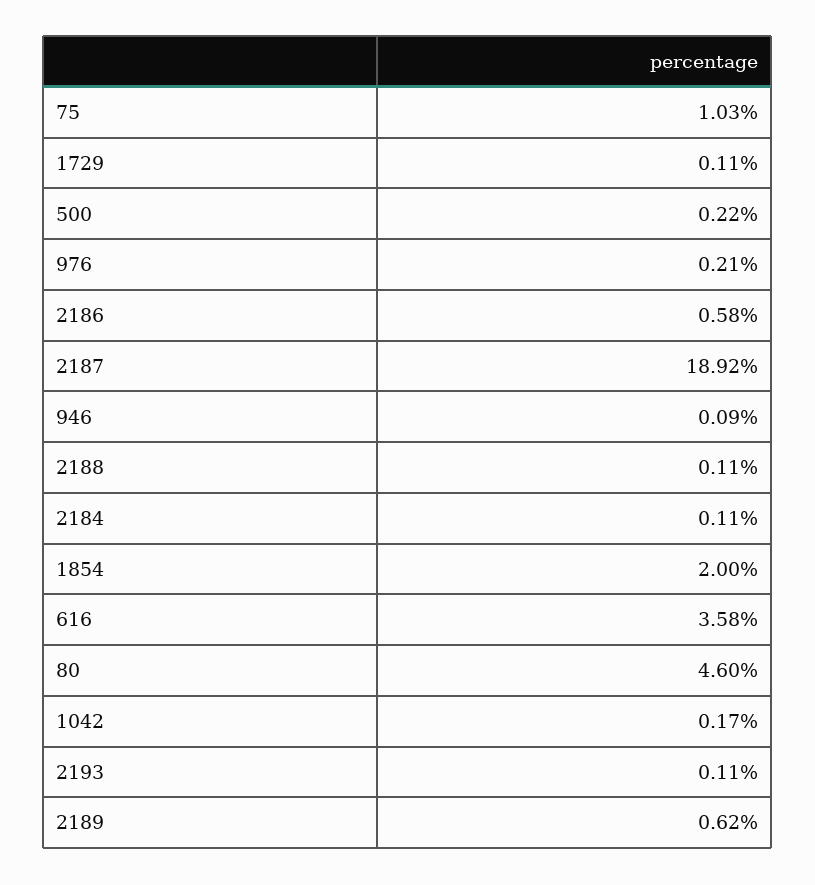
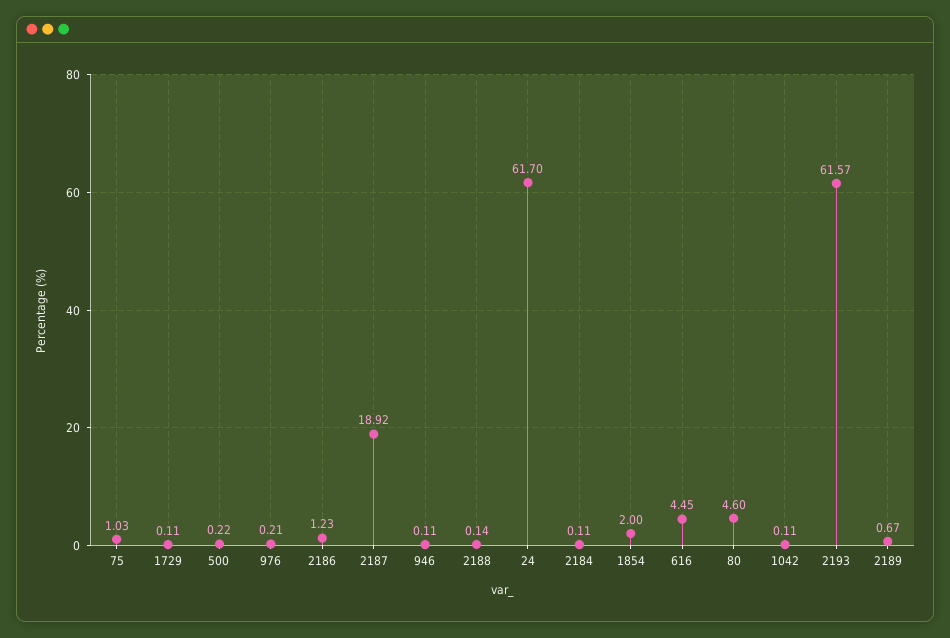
2186: 0.58 -> 1.23
946: 0.09 -> 0.11
2188: 0.11 -> 0.14
616: 3.58 -> 4.45
1042: 0.17 -> 0.11
2193: 0.11 -> 61.57
2189: 0.62 -> 0.67
24: none -> 61.7

